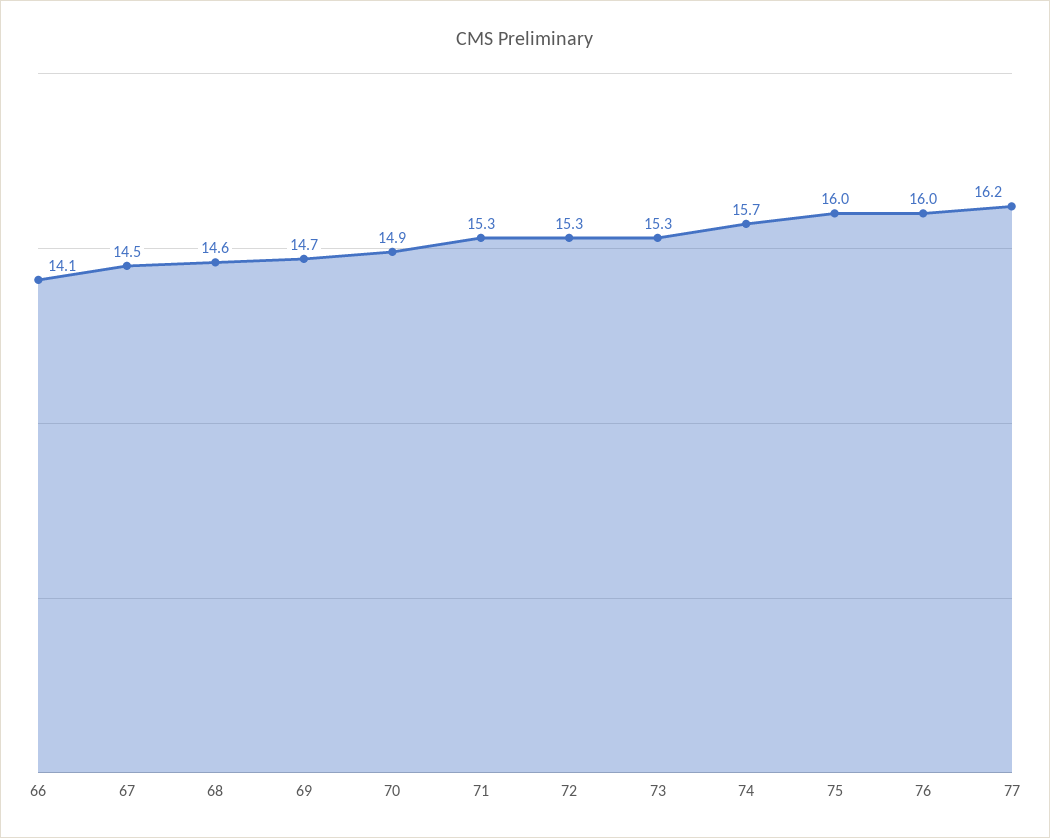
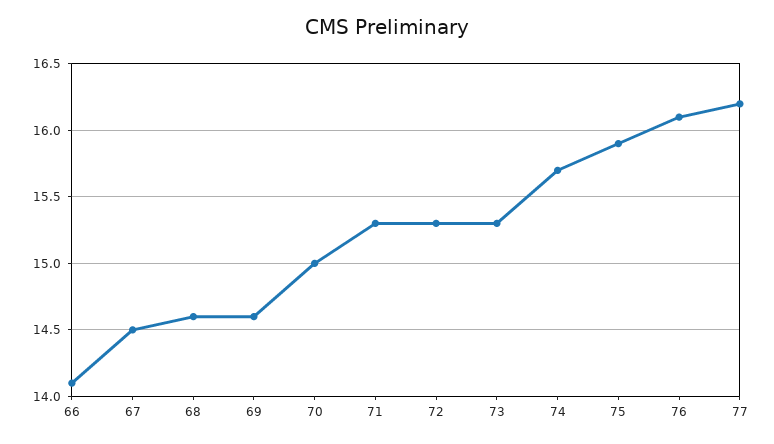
69: 14.7 -> 14.6
70: 14.9 -> 15
75: 16 -> 15.9
76: 16 -> 16.1

